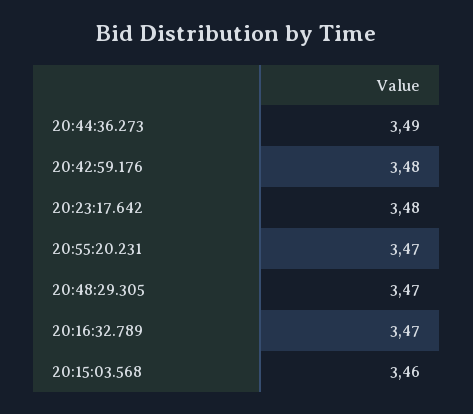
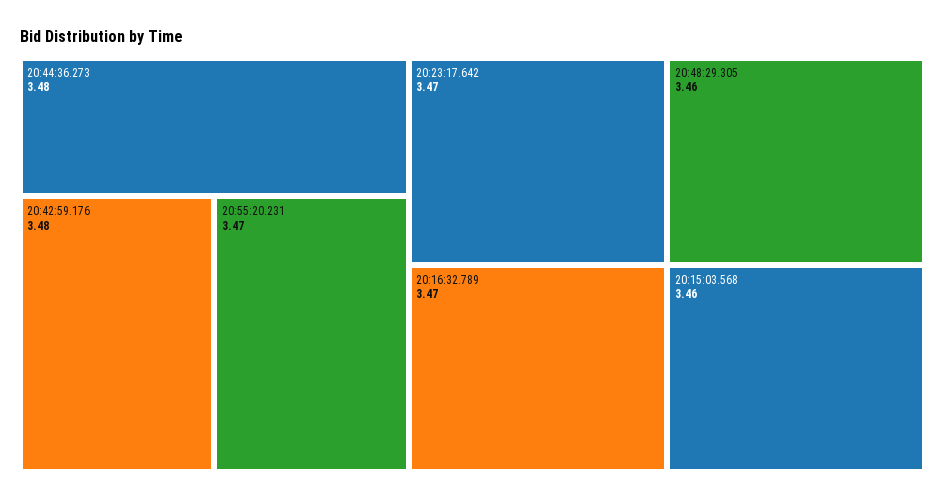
20:44:36.273: 3.49 -> 3.48
20:23:17.642: 3.48 -> 3.47
20:48:29.305: 3.47 -> 3.46

